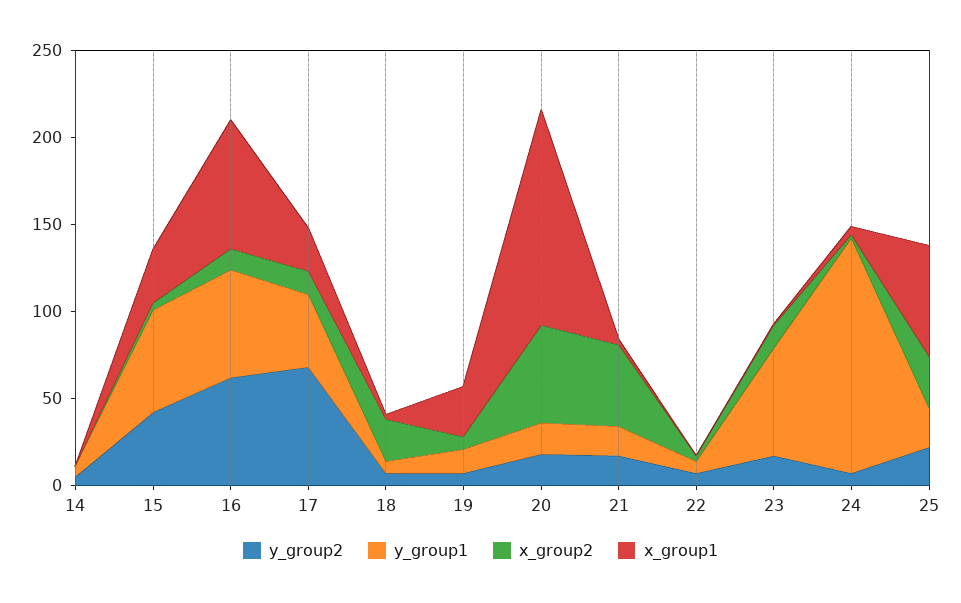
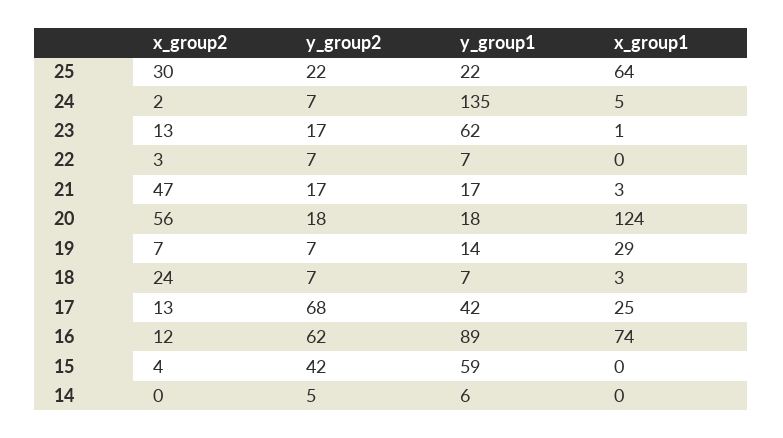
x_group1, 15: 30 -> 0
y_group1, 16: 60 -> 89

